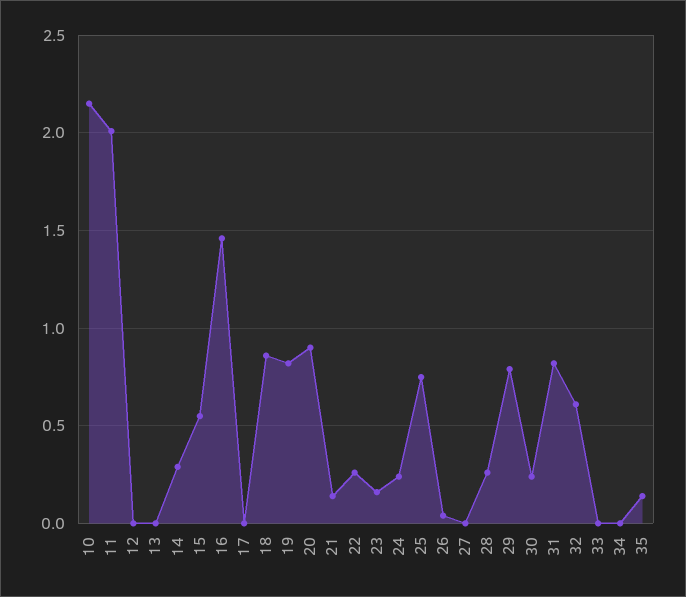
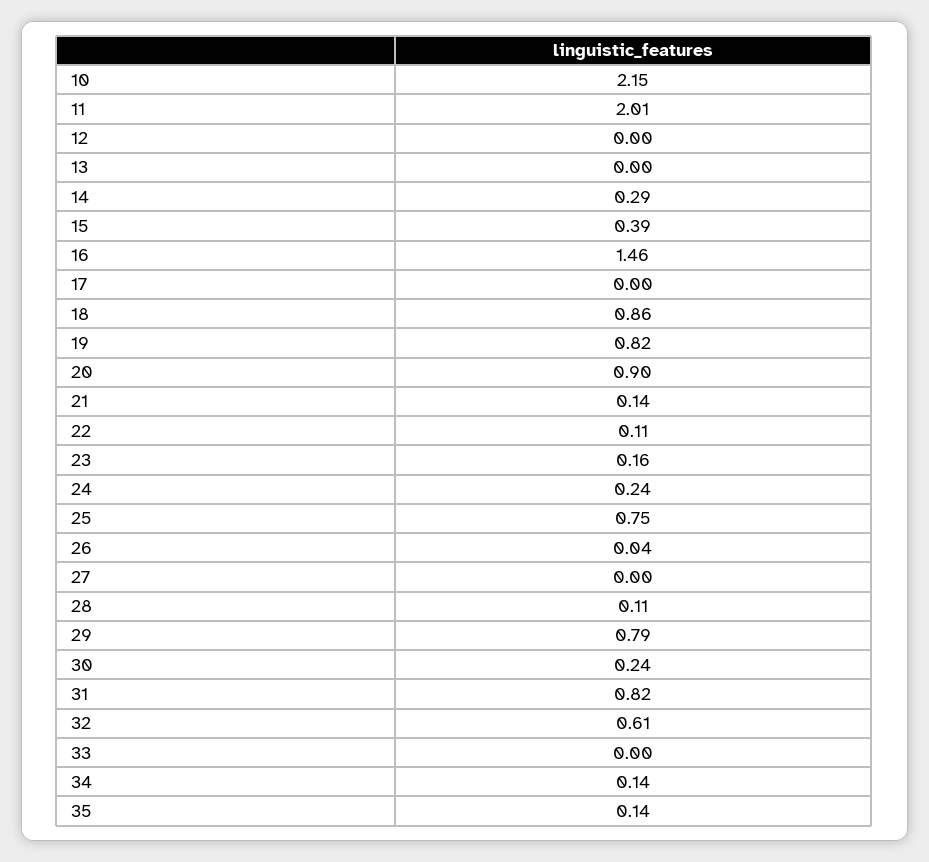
15: 0.55 -> 0.39
22: 0.25 -> 0.11
28: 0.25 -> 0.11
34: 0 -> 0.14

